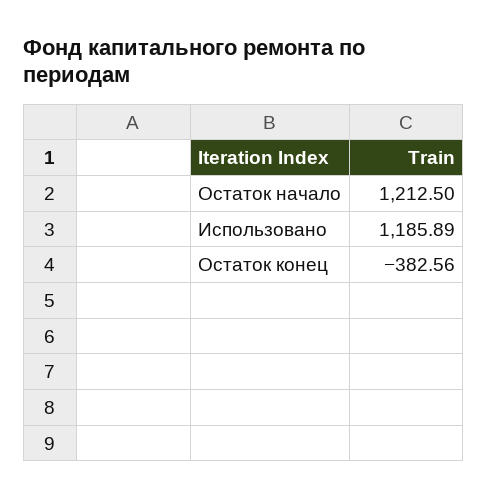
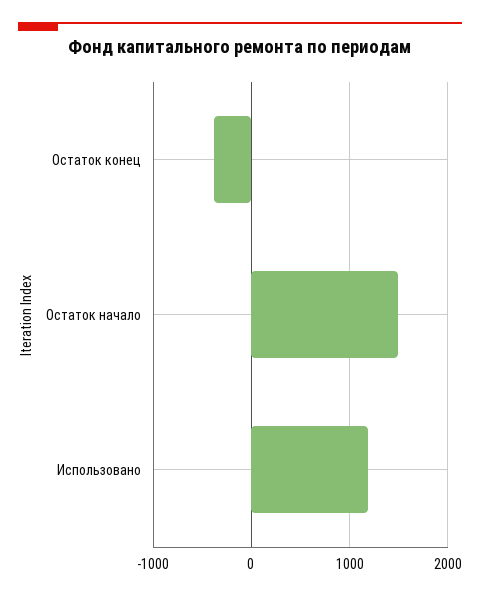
Остаток начало: 1212.5 -> 1500

